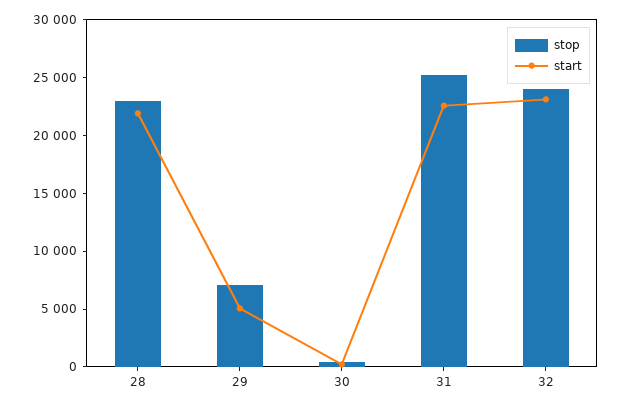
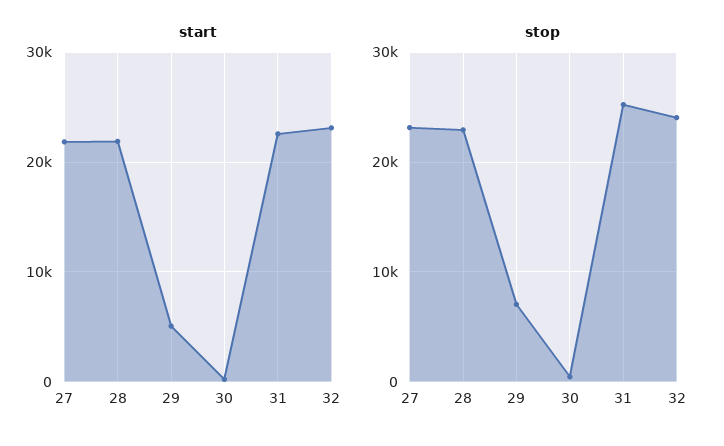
start, 27: none -> 22000
stop, 27: none -> 23000

